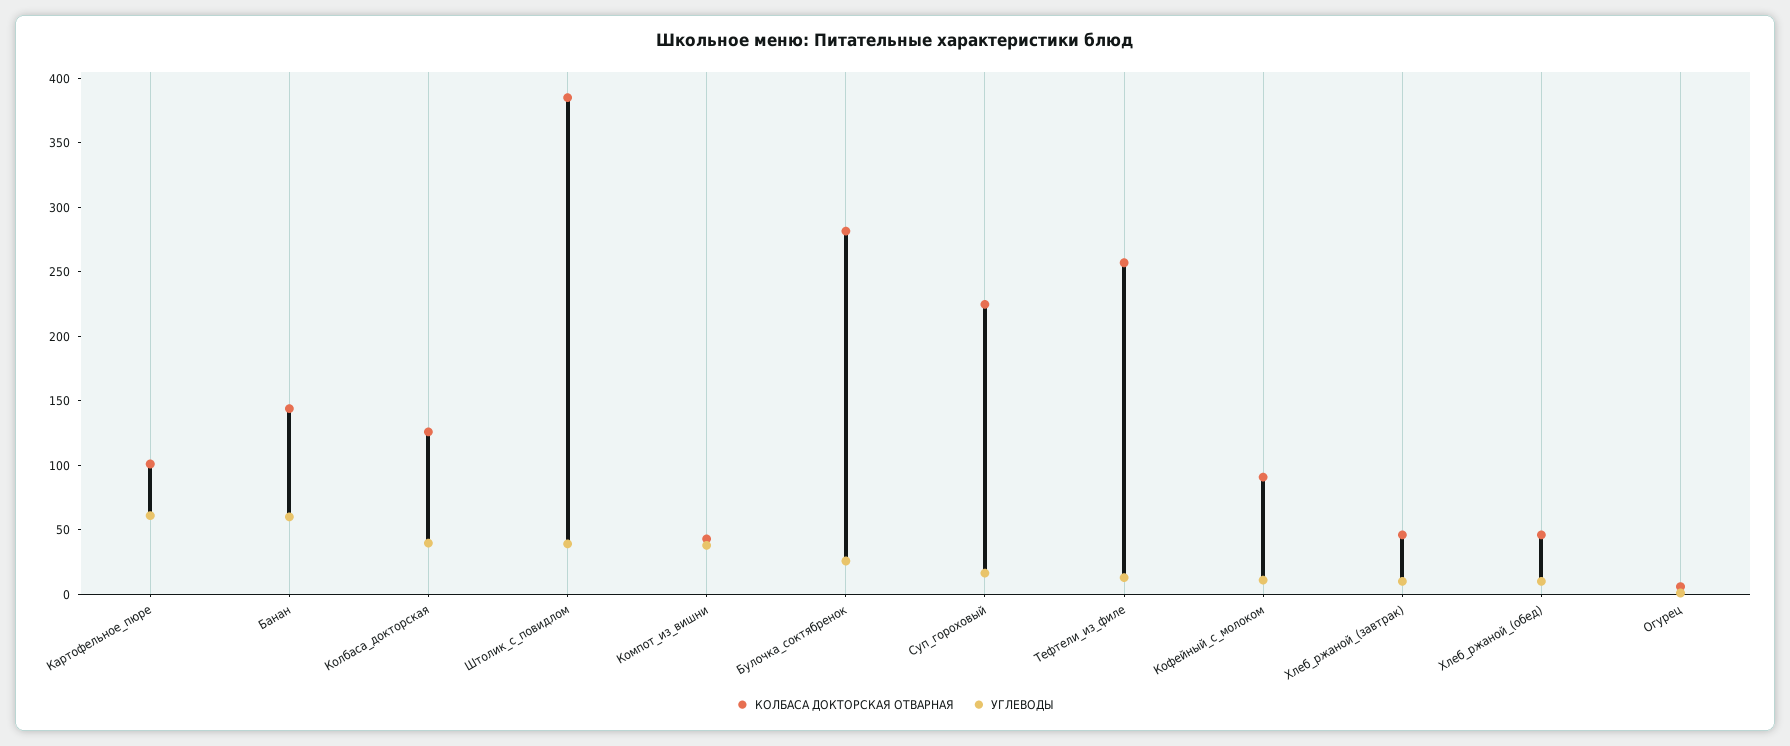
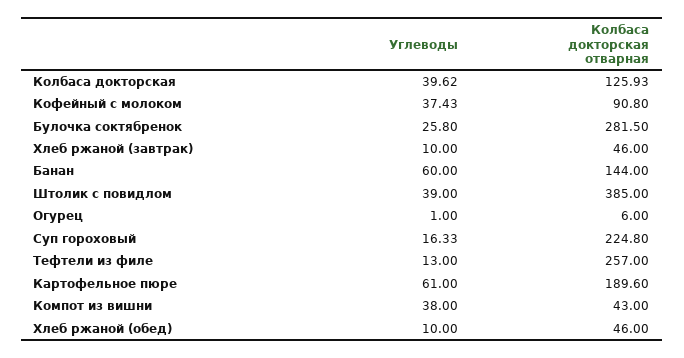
КОЛБАСА ДОКТОРСКАЯ ОТВАРНАЯ, Картофельное_пюре: 100 -> 189.6
УГЛЕВОДЫ, Кофейный_с_молоком: 10 -> 37.43

